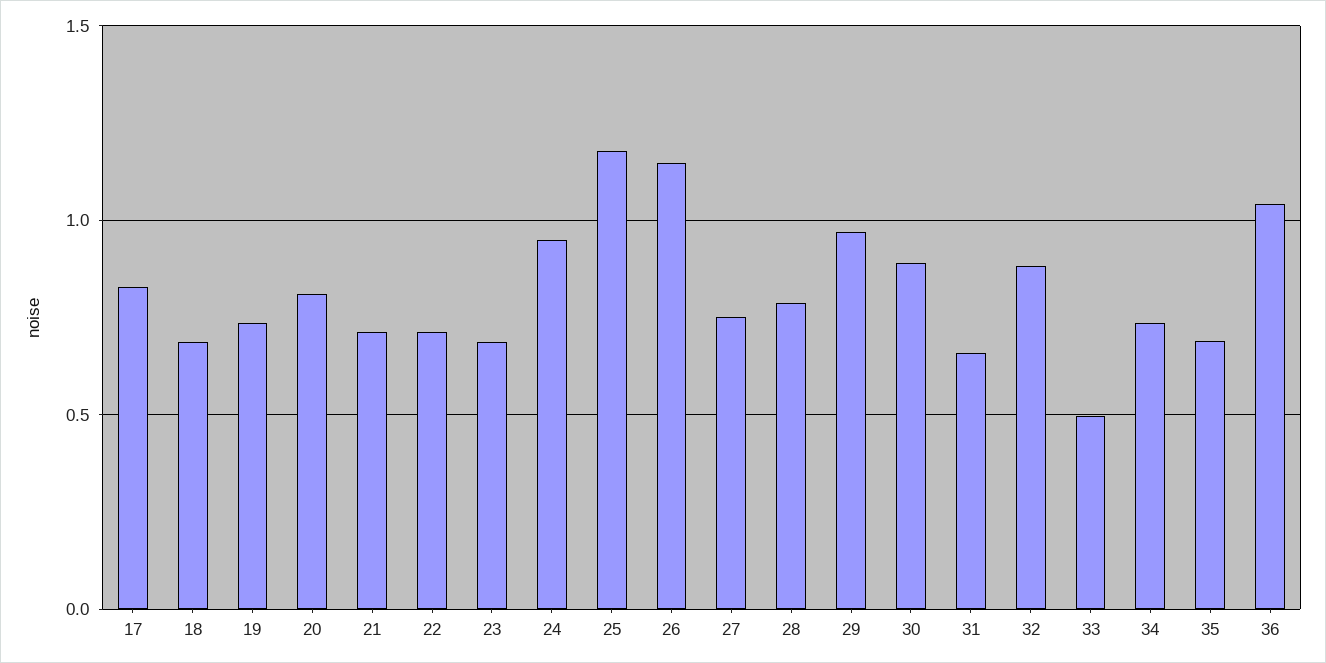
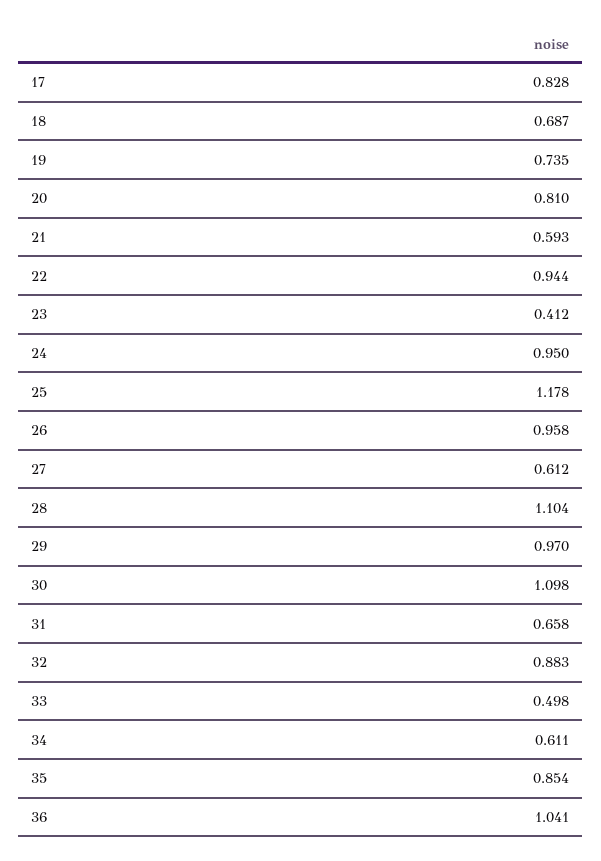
21: 0.7 -> 0.593
22: 0.7 -> 0.944
23: 0.7 -> 0.412
26: 1.15 -> 0.958
27: 0.75 -> 0.612
28: 0.8 -> 1.104
30: 0.9 -> 1.098
34: 0.75 -> 0.611
35: 0.7 -> 0.854

